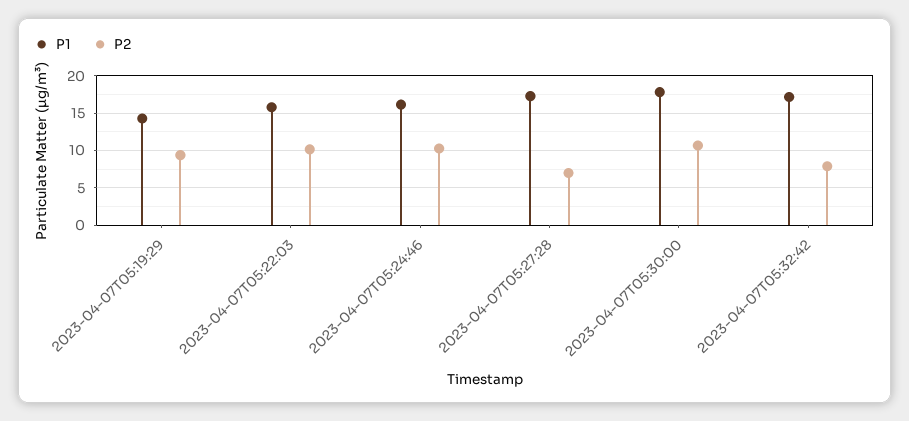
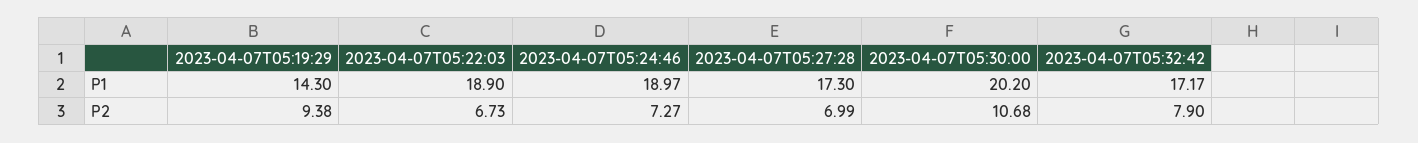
P1, 2023-04-07T05:22:03: 16 -> 18.9
P2, 2023-04-07T05:22:03: 10 -> 6.73
P1, 2023-04-07T05:24:46: 16 -> 18.97
P2, 2023-04-07T05:24:46: 10 -> 7.27
P1, 2023-04-07T05:30:00: 18 -> 20.2

